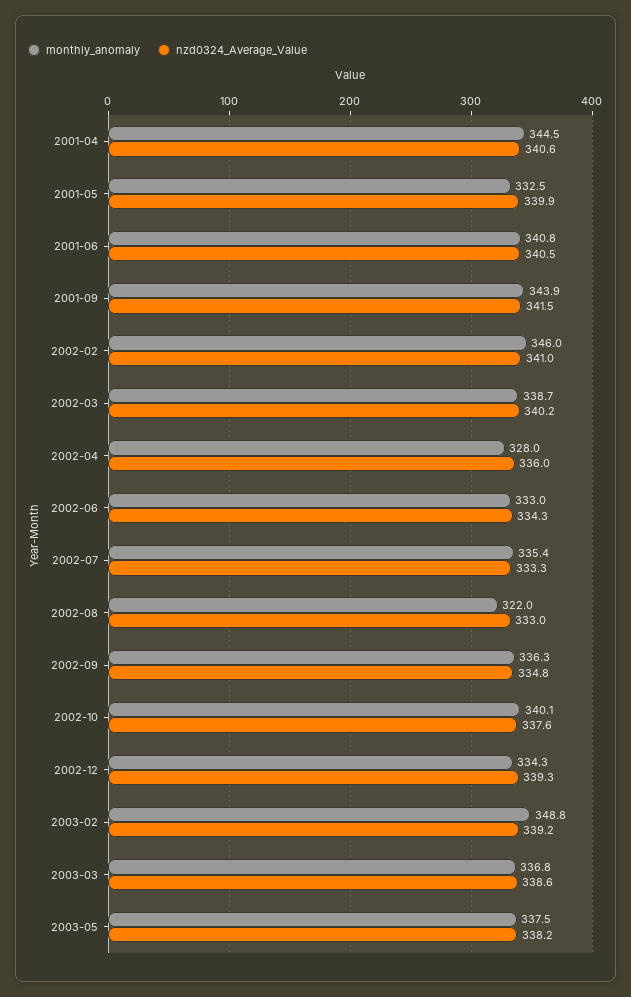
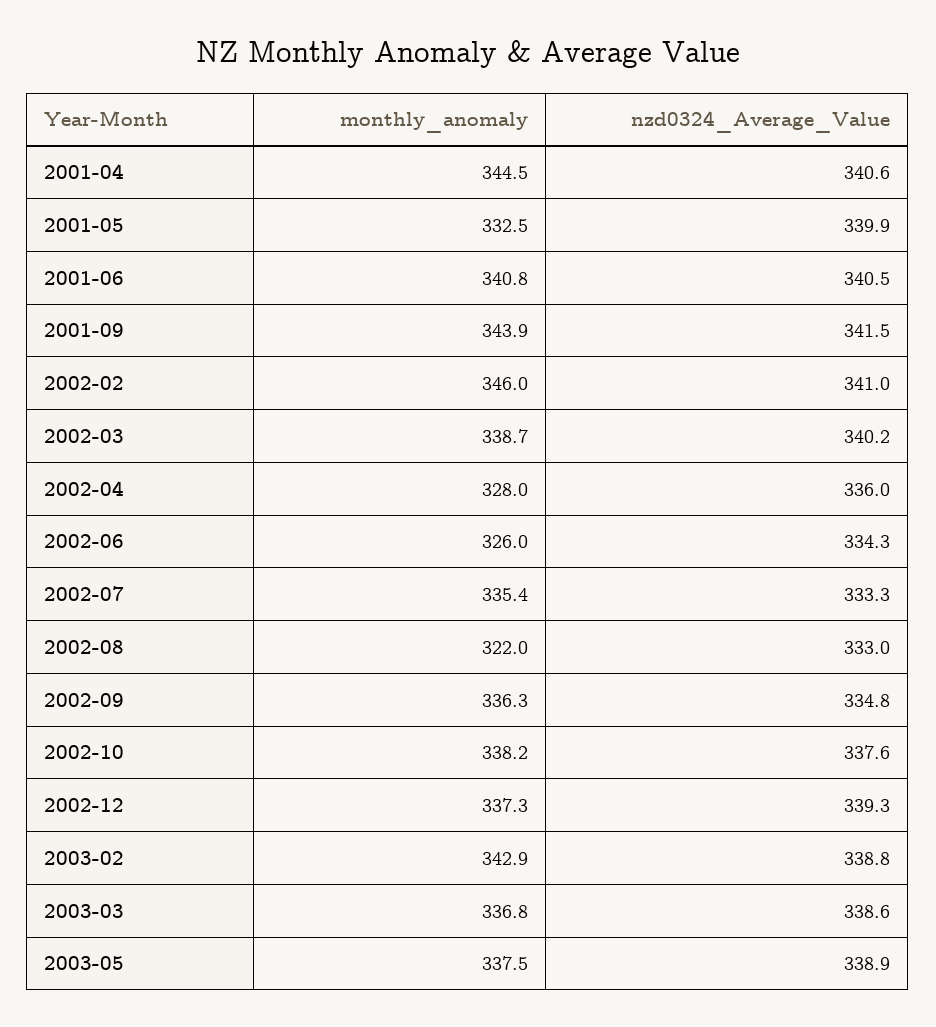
monthly_anomaly, 2002-06: 333 -> 326
monthly_anomaly, 2002-10: 340.1 -> 338.2
monthly_anomaly, 2002-12: 334.3 -> 337.3
monthly_anomaly, 2003-02: 348.8 -> 342.9
nzd0324_Average_Value, 2003-02: 339.2 -> 338.8
nzd0324_Average_Value, 2003-05: 338.2 -> 338.9

